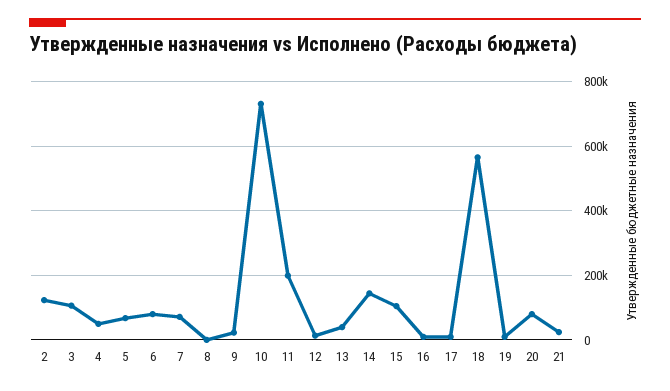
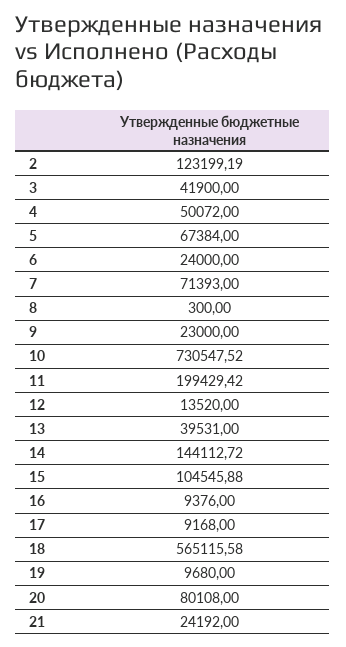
3: 100000 -> 41900
6: 80000 -> 24000

